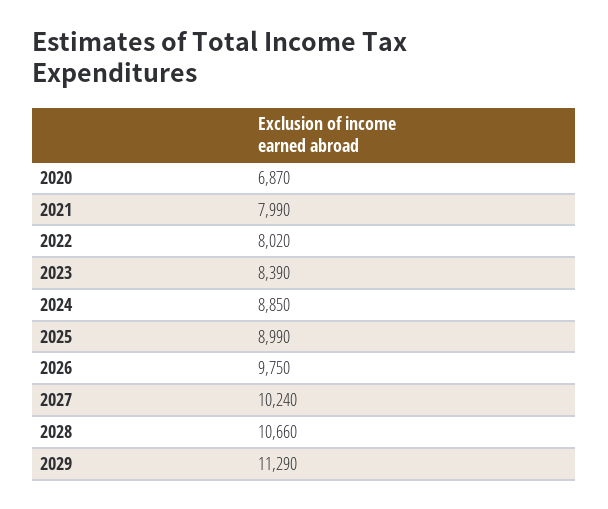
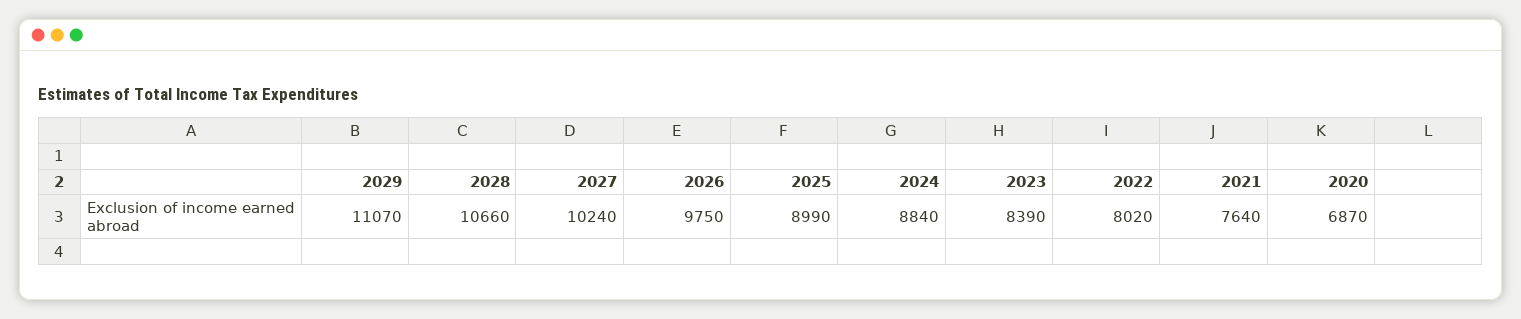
2021: 7990 -> 7640
2024: 8850 -> 8840
2029: 11290 -> 11070

